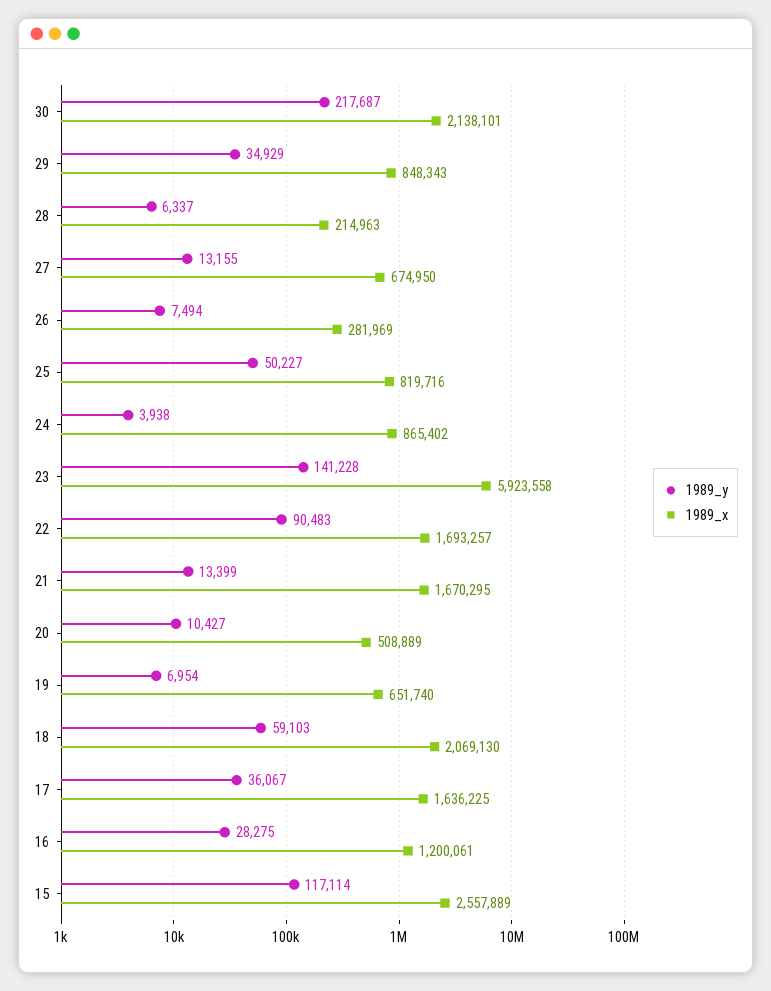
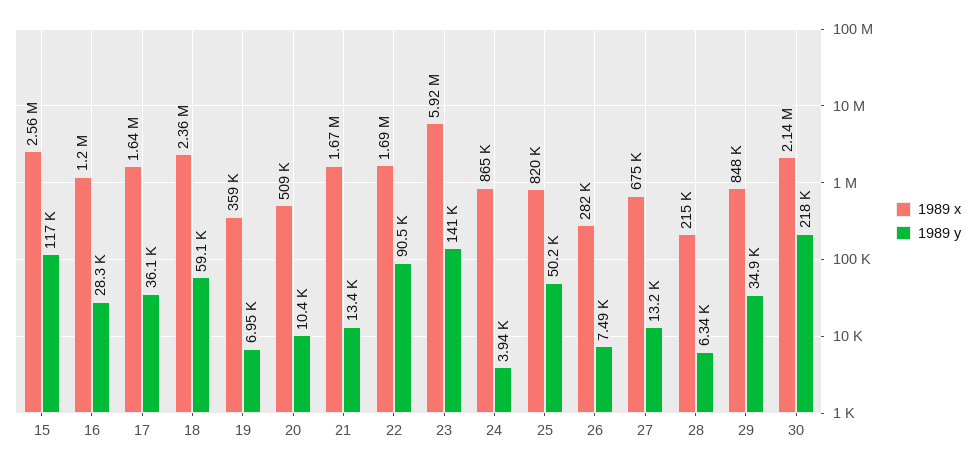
1989_x, 19: 651740 -> 359000
1989_x, 18: 2069130 -> 2360000

